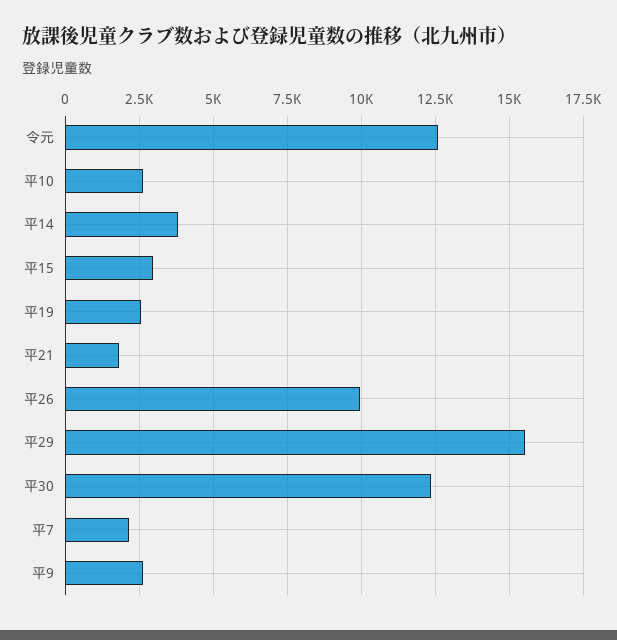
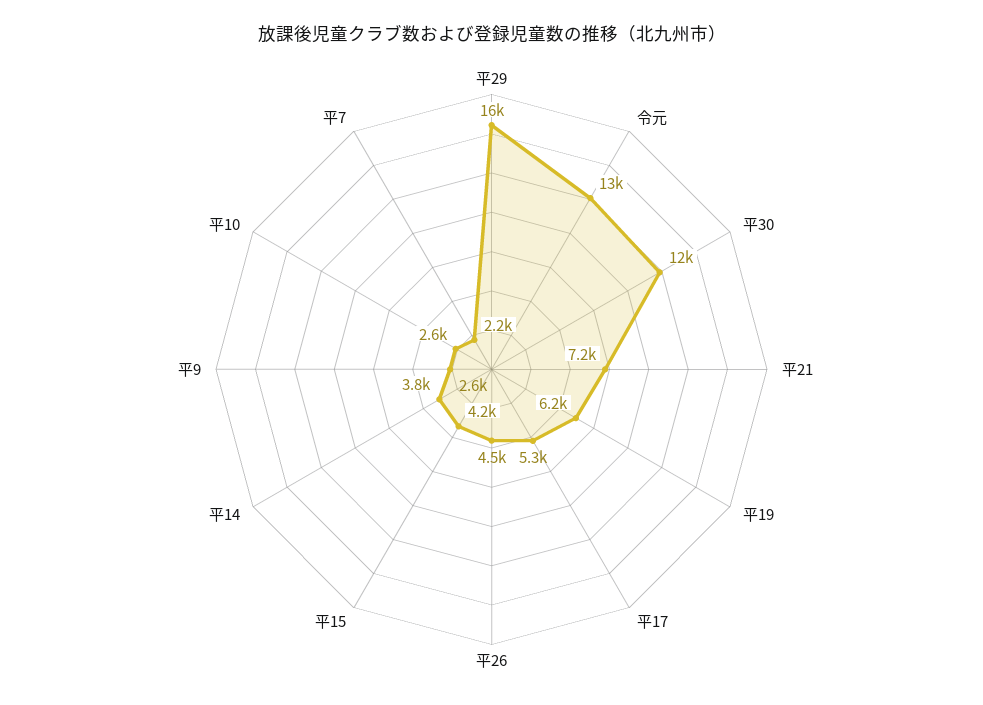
平15: 3000 -> 4200
平19: 2500 -> 6200
平21: 1750 -> 7200
平26: 10000 -> 4500
平17: none -> 5300

